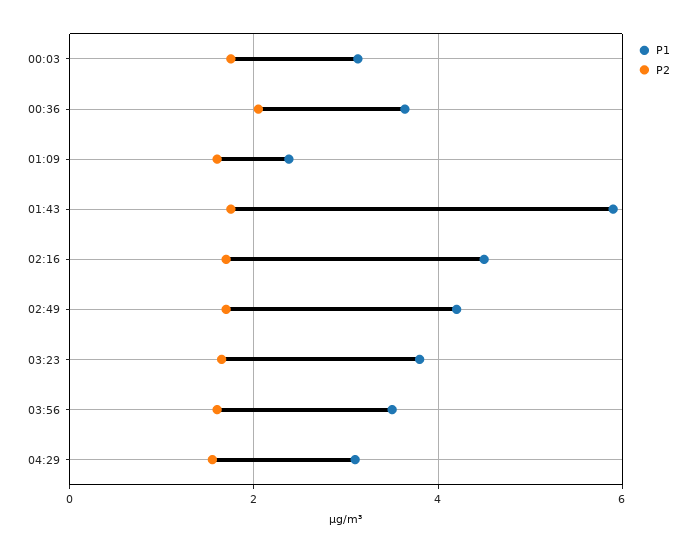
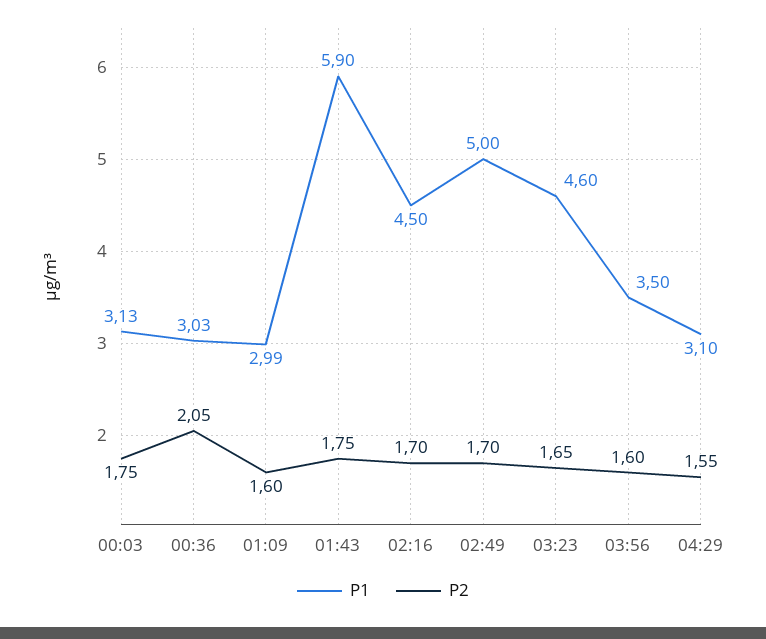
P1, 00:36: 3.6 -> 3.03
P1, 01:09: 2.4 -> 2.99
P1, 02:49: 4.2 -> 5
P1, 03:23: 3.8 -> 4.6

